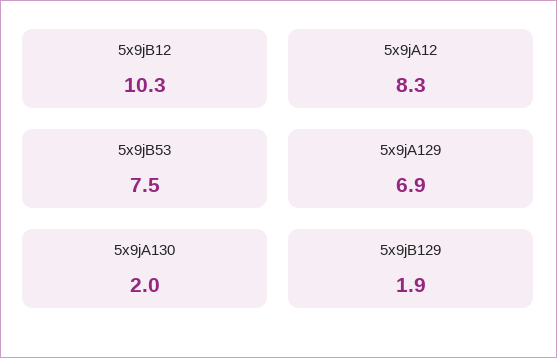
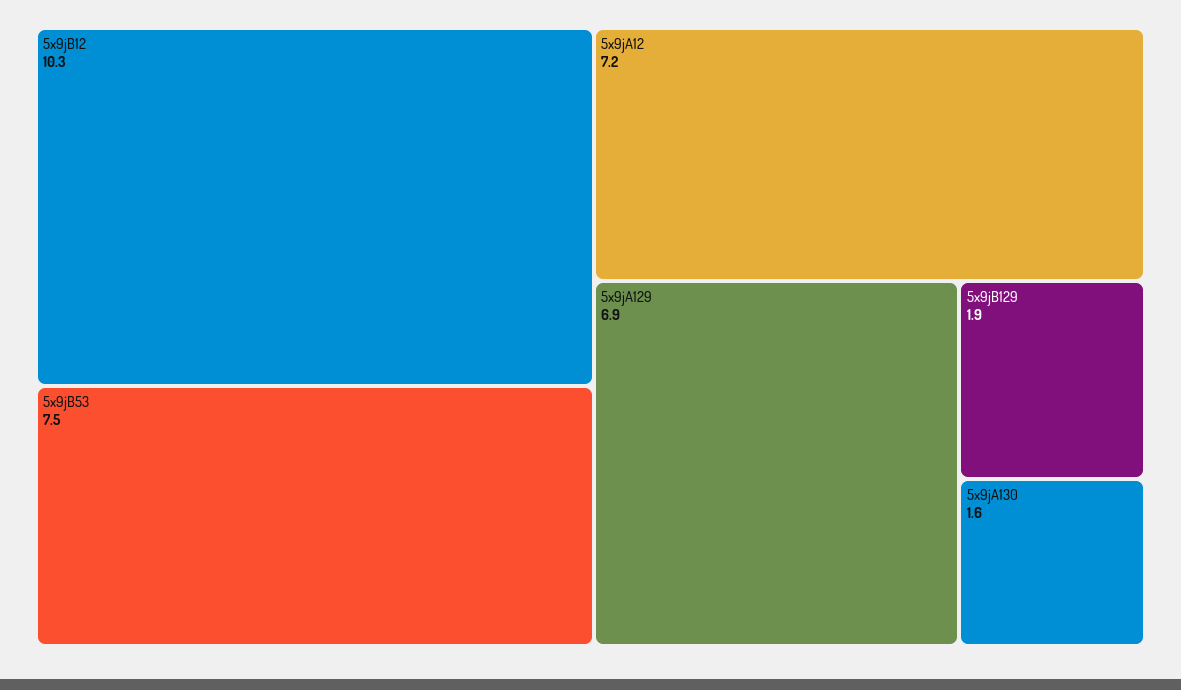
5x9jA12: 8.3 -> 7.2
5x9jA130: 2 -> 1.6

